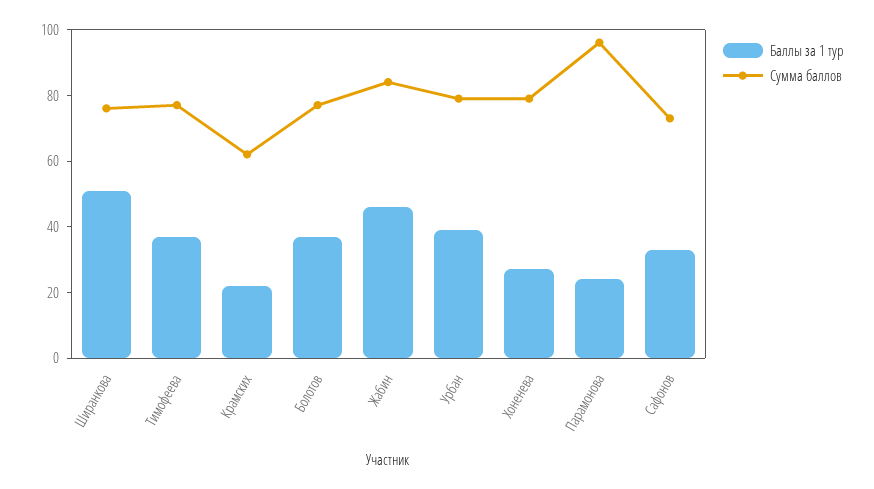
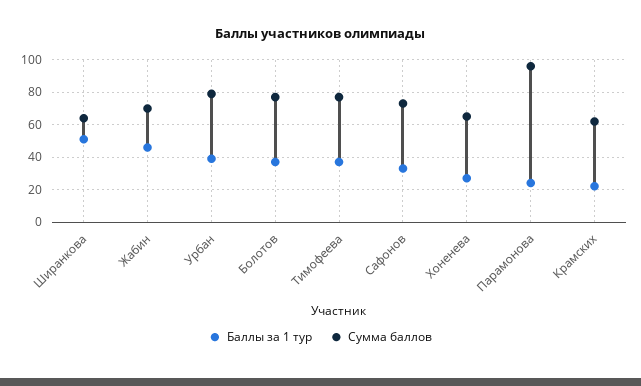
Сумма баллов, Ширанкова: 75 -> 65
Сумма баллов, Жабин: 85 -> 70
Сумма баллов, Хоненева: 80 -> 65

